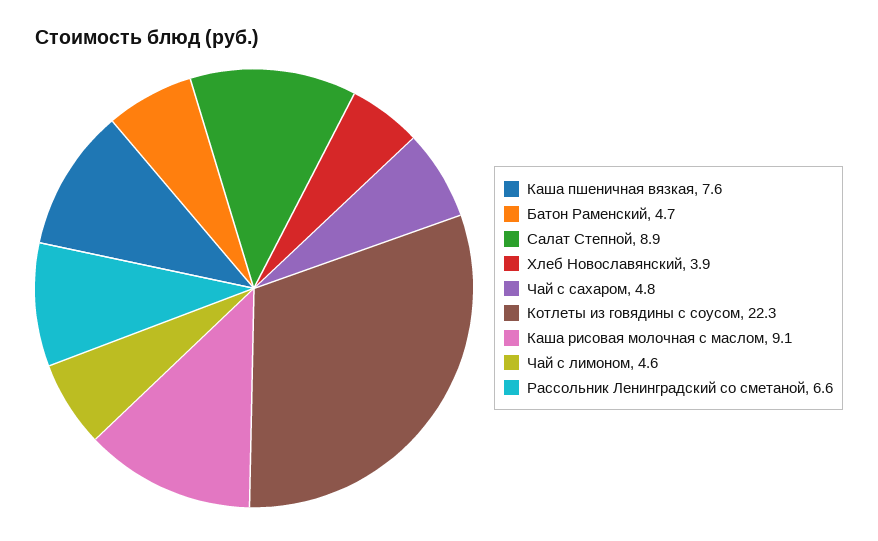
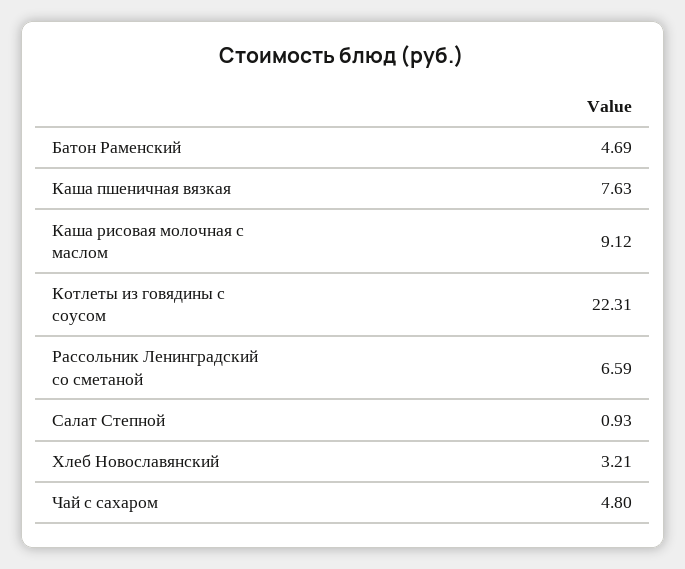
Салат Степной: 8.9 -> 0.93
Хлеб Новославянский: 3.9 -> 3.21
Чай с лимоном: 4.6 -> none

